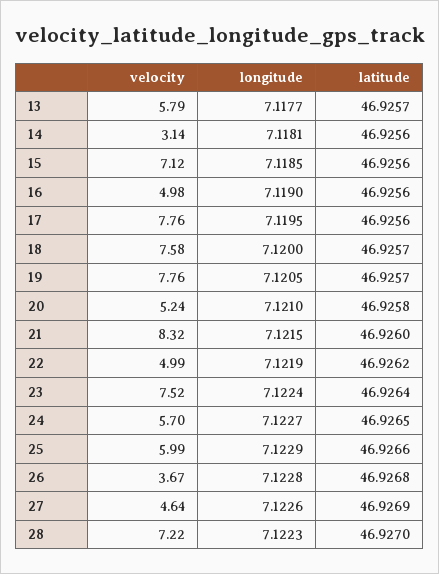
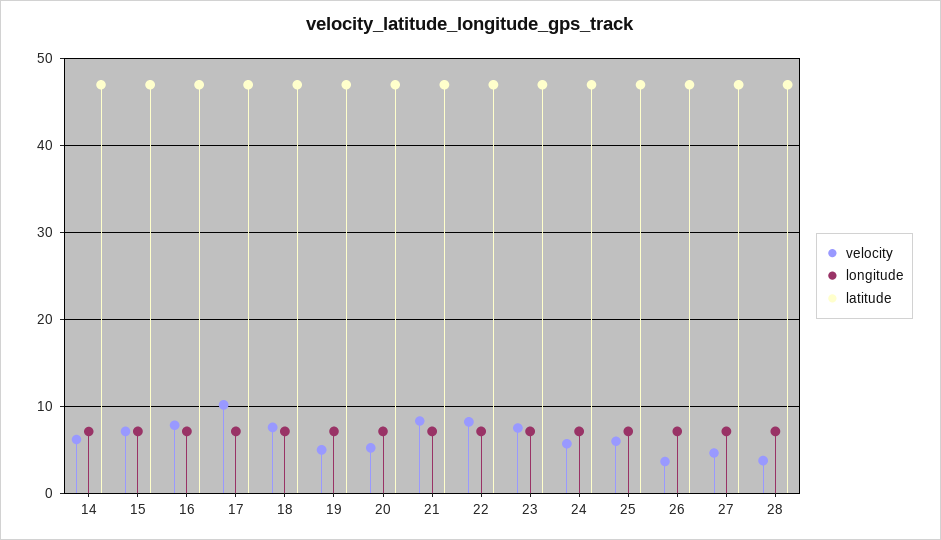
velocity, 13: 5.79 -> none
longitude, 13: 7.1177 -> none
latitude, 13: 46.9257 -> none
velocity, 14: 3.14 -> 6
velocity, 16: 4.98 -> 8
velocity, 17: 7.76 -> 10
velocity, 19: 7.76 -> 5
velocity, 22: 4.99 -> 8
velocity, 28: 7.22 -> 4

